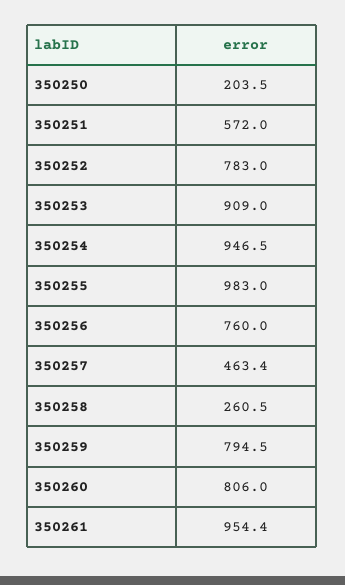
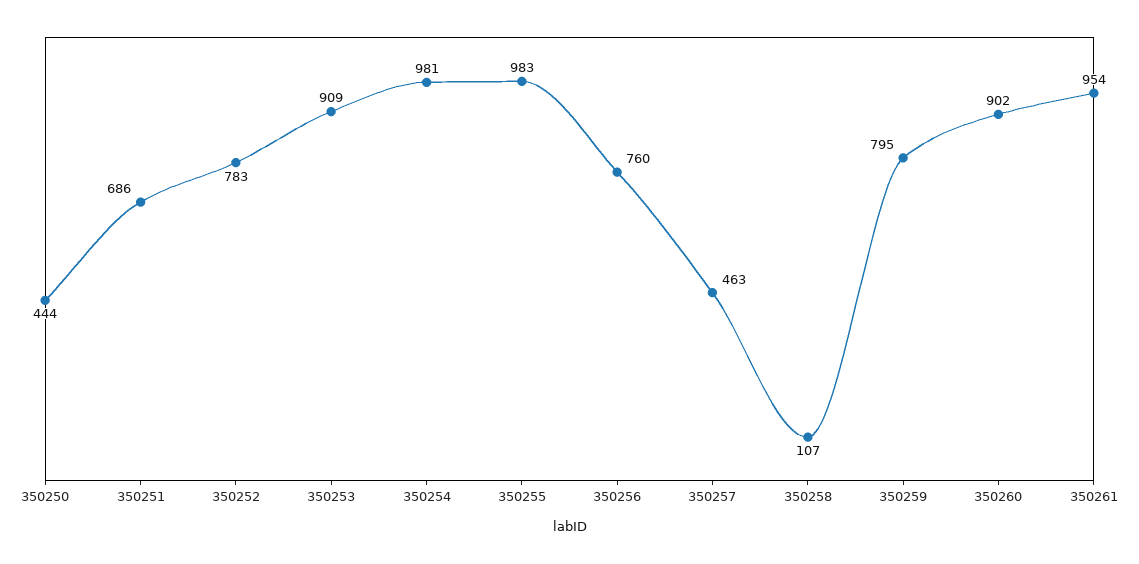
350250: 203.5 -> 444
350251: 572 -> 686
350254: 946.5 -> 981
350258: 260.5 -> 107
350260: 806 -> 902

